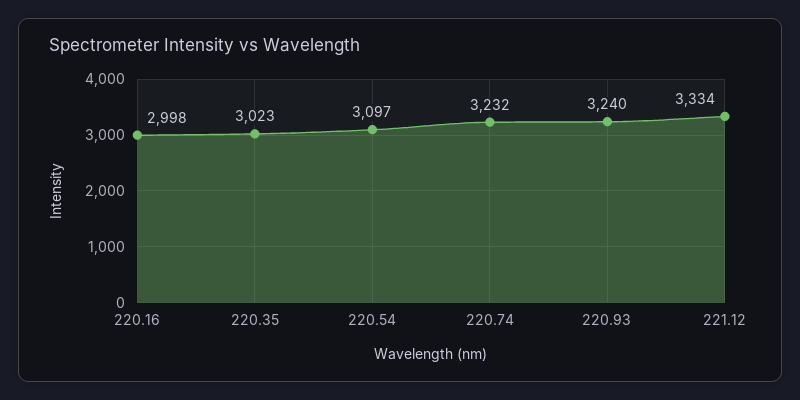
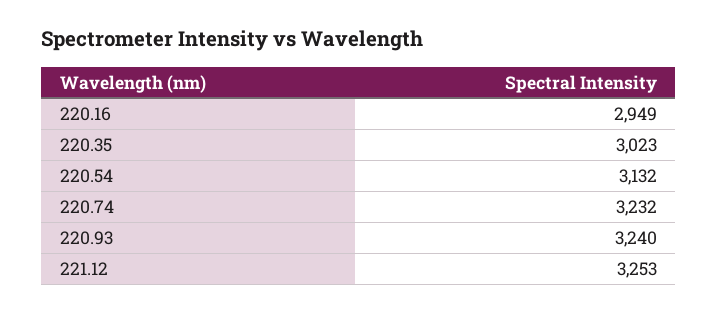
220.16: 2998 -> 2949
220.54: 3097 -> 3132
221.12: 3334 -> 3253

